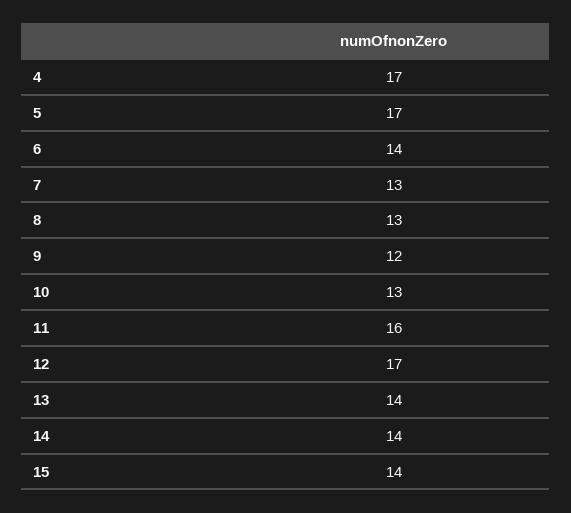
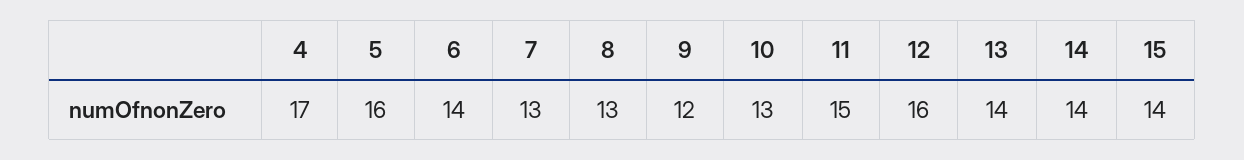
5: 17 -> 16
11: 16 -> 15
12: 17 -> 16

